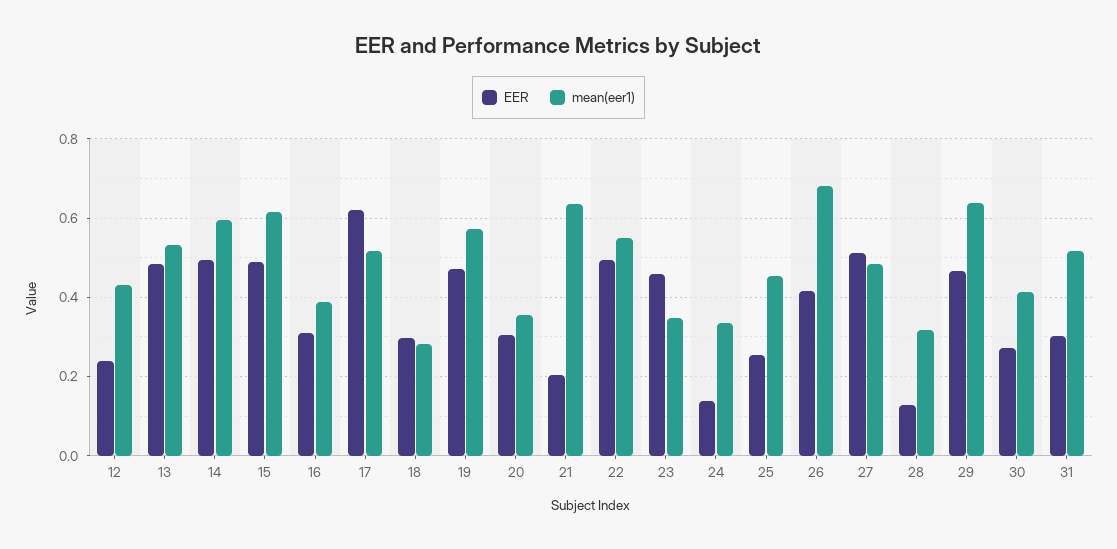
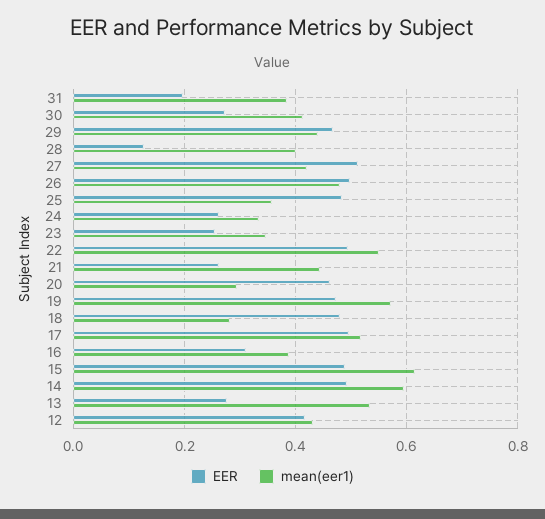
EER, 12: 0.24 -> 0.42
EER, 13: 0.48 -> 0.28
EER, 17: 0.62 -> 0.5
EER, 18: 0.3 -> 0.48
EER, 20: 0.3 -> 0.46
mean(eer1), 20: 0.36 -> 0.3
EER, 21: 0.2 -> 0.26
mean(eer1), 21: 0.64 -> 0.44
EER, 23: 0.46 -> 0.26
EER, 24: 0.14 -> 0.26
EER, 25: 0.26 -> 0.48
mean(eer1), 25: 0.46 -> 0.36
EER, 26: 0.42 -> 0.5
mean(eer1), 26: 0.68 -> 0.48
mean(eer1), 27: 0.48 -> 0.42
mean(eer1), 28: 0.32 -> 0.4
mean(eer1), 29: 0.64 -> 0.44
EER, 31: 0.3 -> 0.2
mean(eer1), 31: 0.52 -> 0.38

